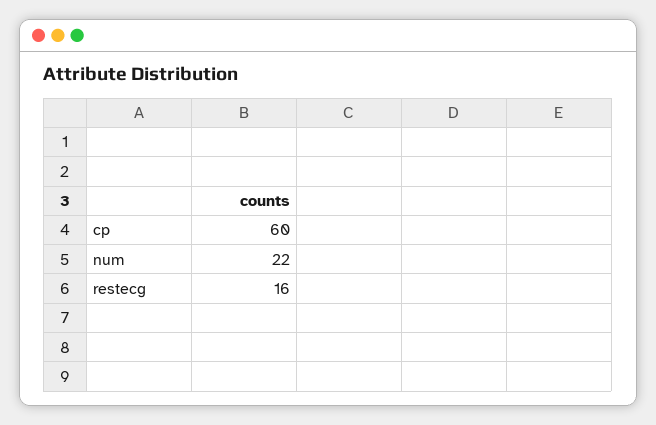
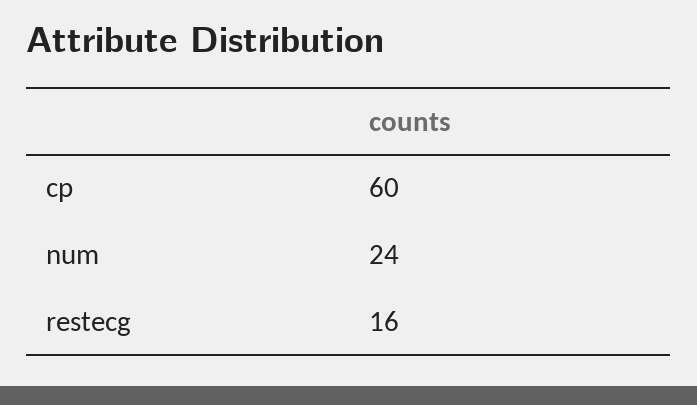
num: 22 -> 24

